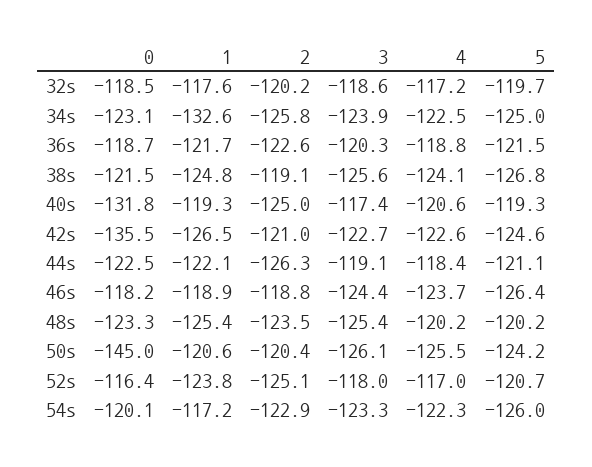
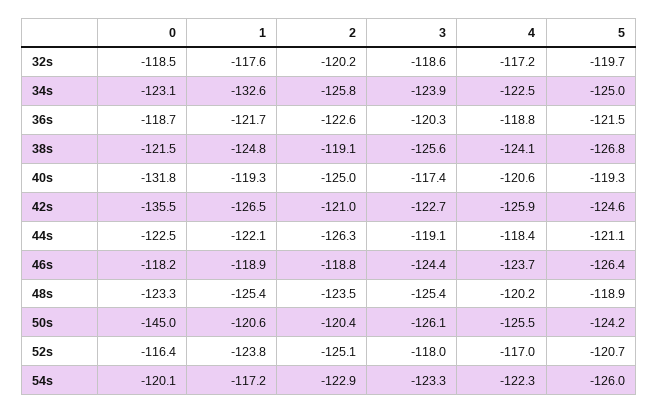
4, 42s: -122.6 -> -125.9
5, 48s: -120.2 -> -118.9

